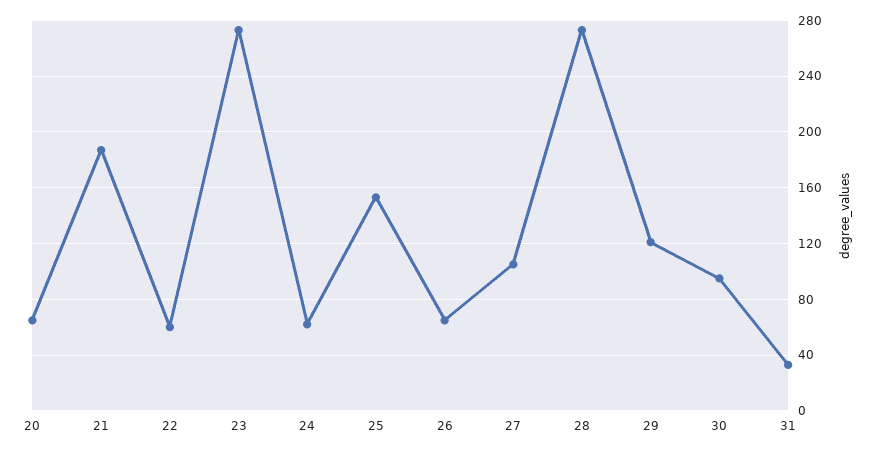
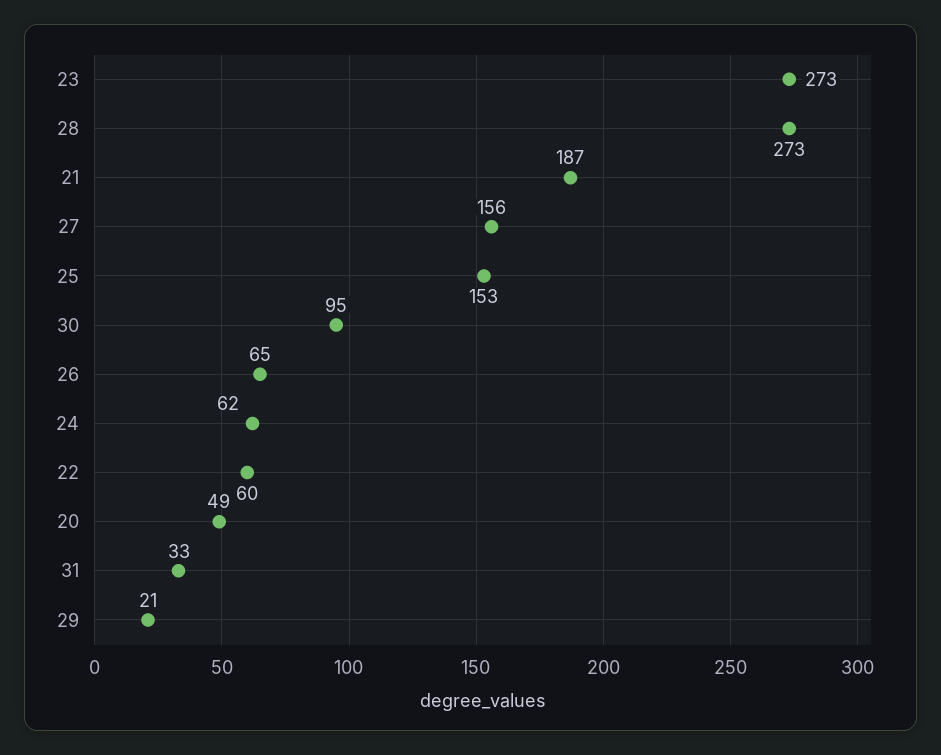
20: 65 -> 49
27: 105 -> 156
29: 120 -> 21

